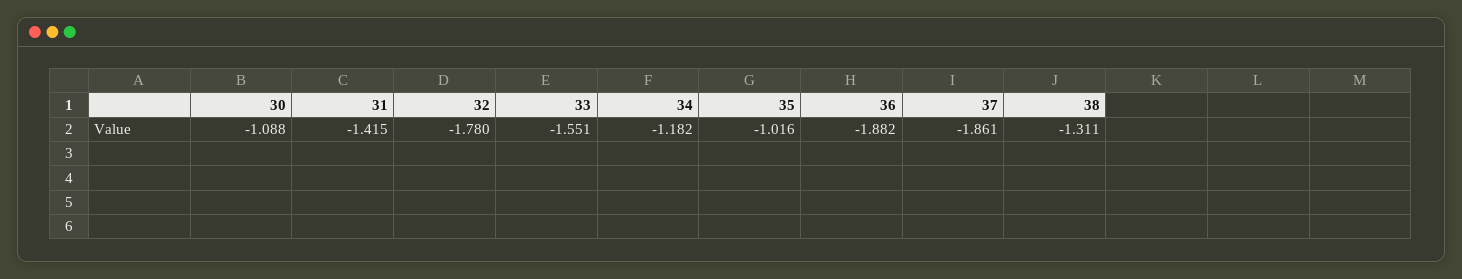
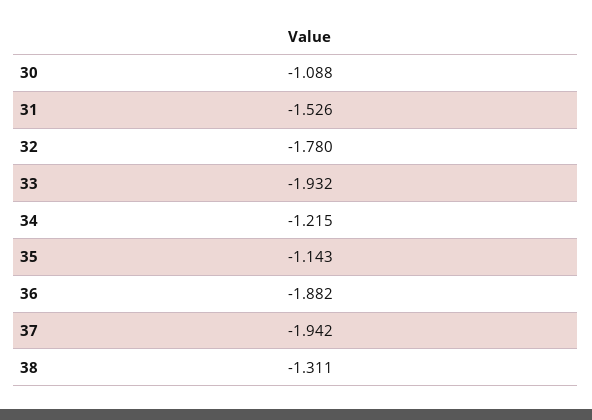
31: -1.415 -> -1.526
33: -1.551 -> -1.932
34: -1.182 -> -1.215
35: -1.016 -> -1.143
37: -1.861 -> -1.942

